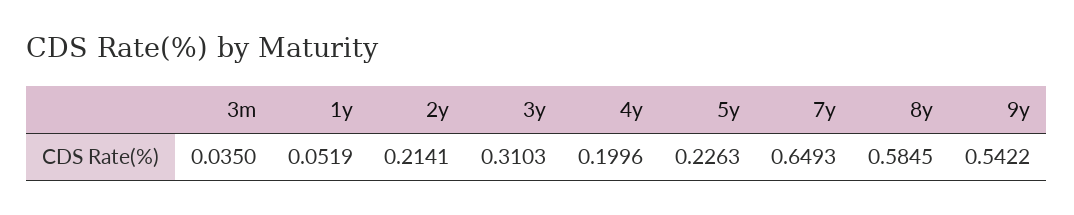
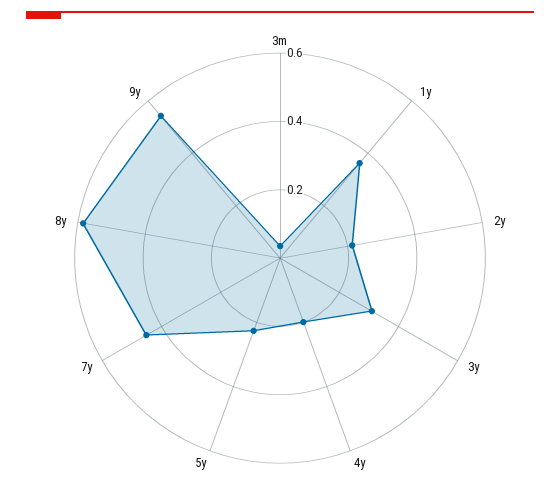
1y: 0.0519 -> 0.35
7y: 0.6493 -> 0.45

